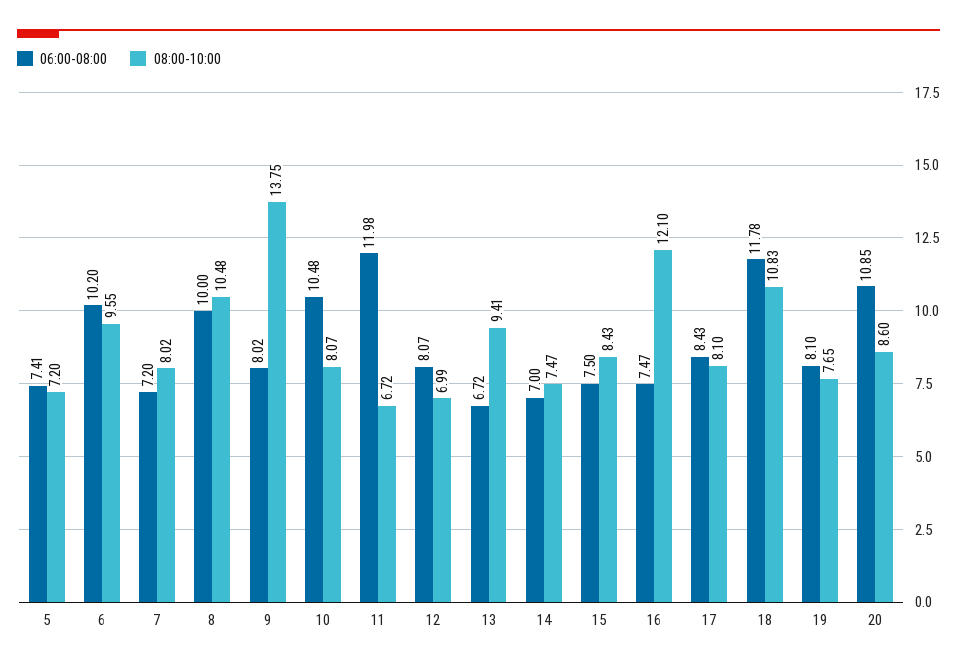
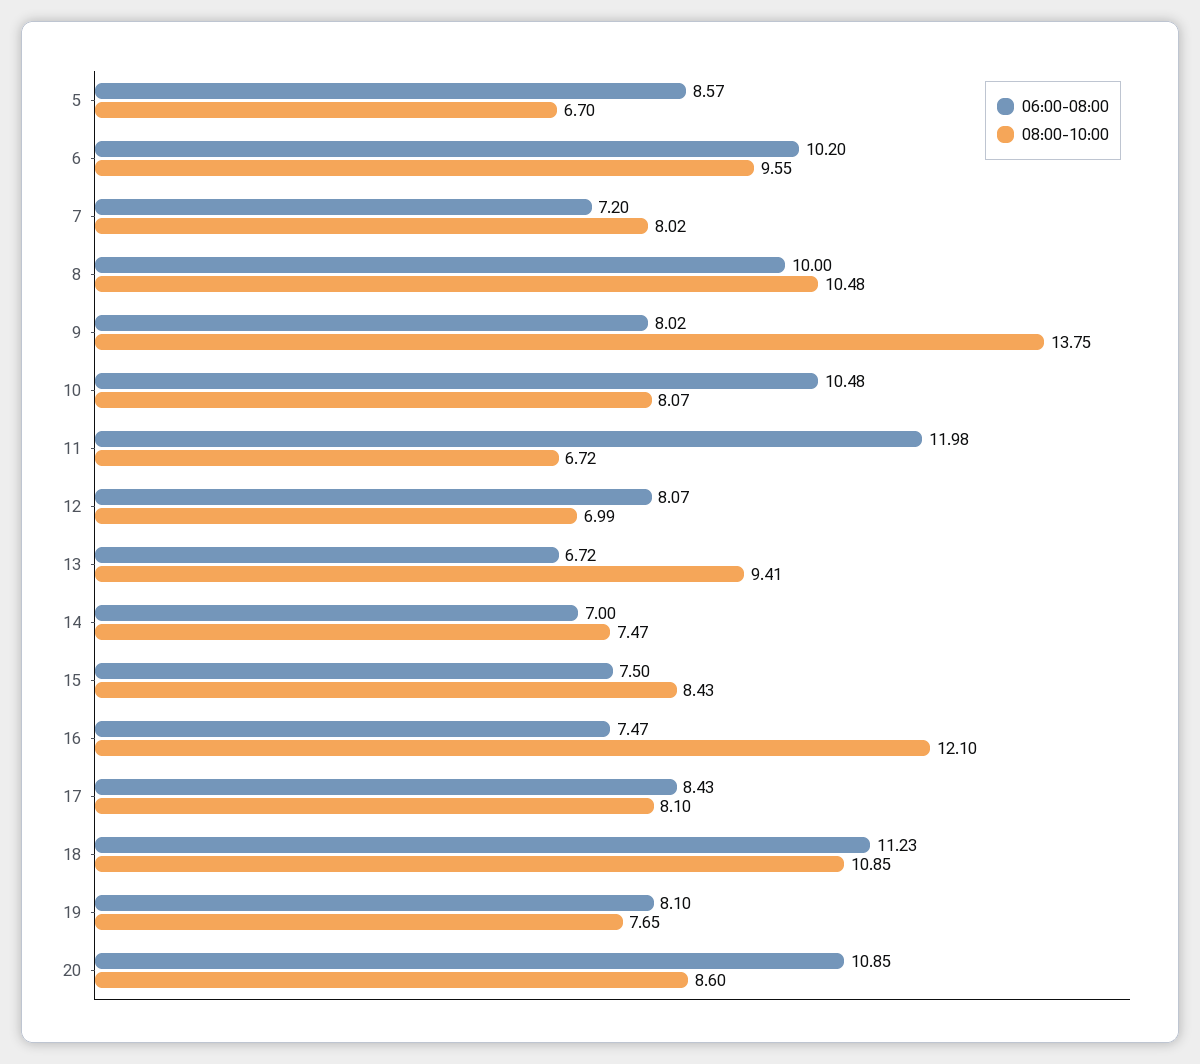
06:00-08:00, 5: 7.41 -> 8.57
08:00-10:00, 5: 7.2 -> 6.7
06:00-08:00, 18: 11.78 -> 11.23
08:00-10:00, 18: 10.83 -> 10.85

